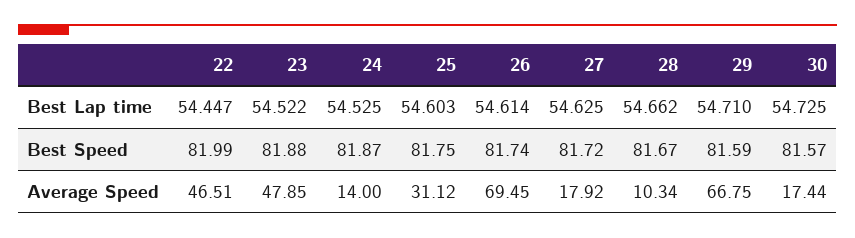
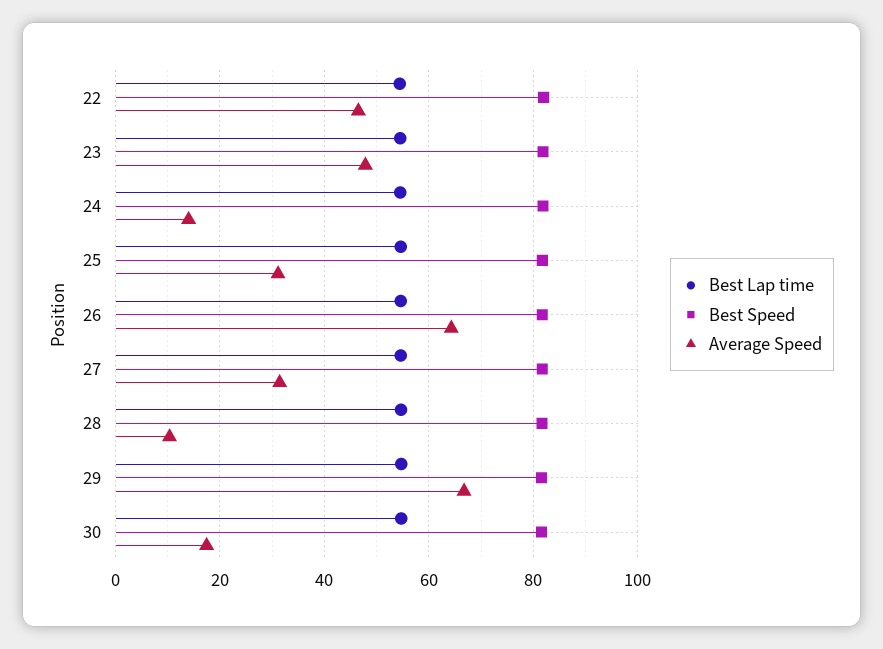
Average Speed, 26: 69.45 -> 64
Average Speed, 27: 17.92 -> 32

